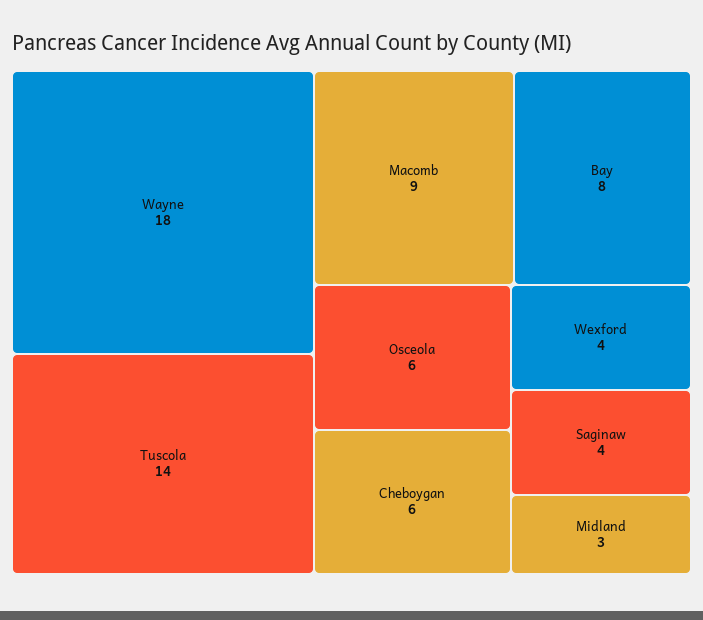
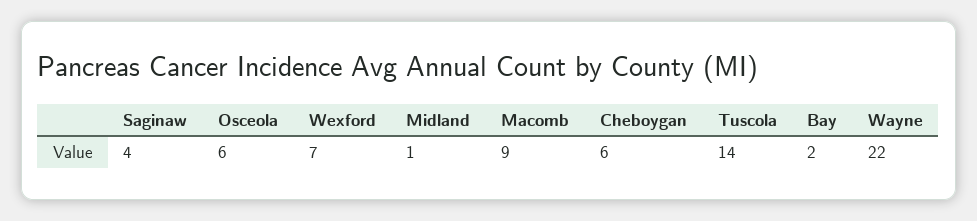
Wayne: 18 -> 22
Bay: 8 -> 2
Wexford: 4 -> 7
Midland: 3 -> 1

